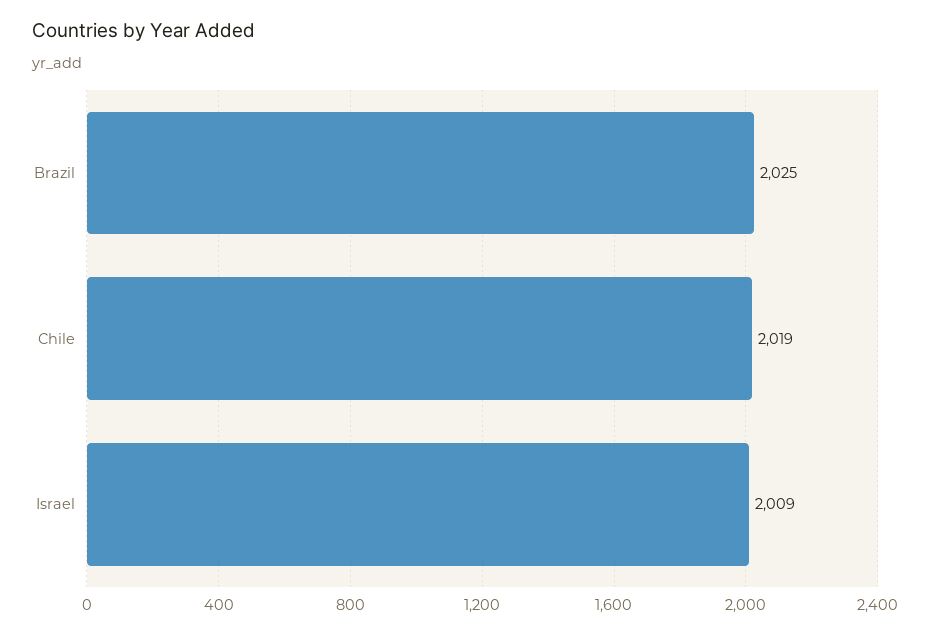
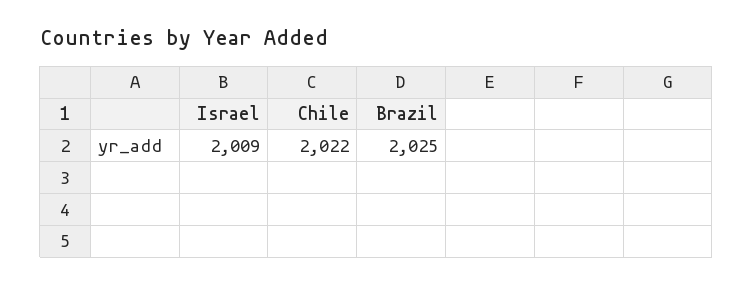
Chile: 2019 -> 2022

